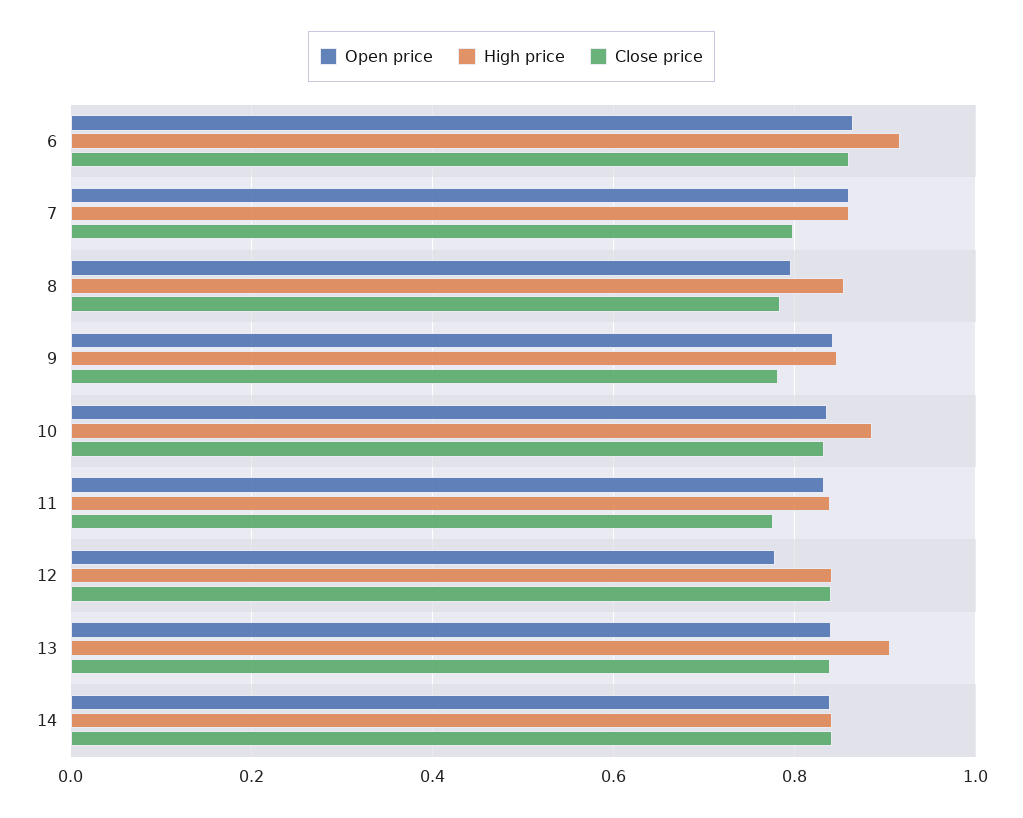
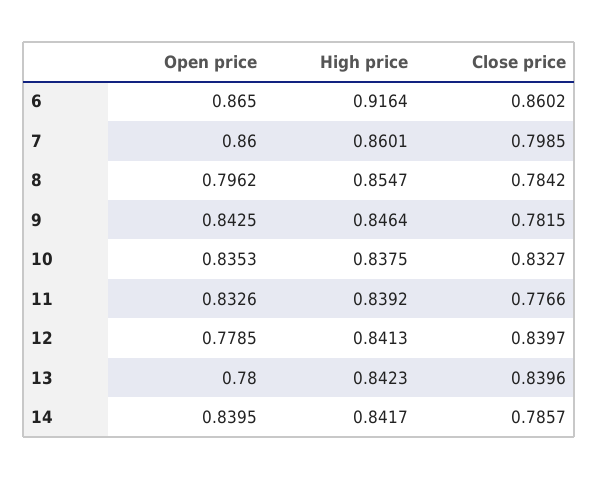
High price, 10: 0.88 -> 0.8375
Open price, 13: 0.84 -> 0.78
High price, 13: 0.9 -> 0.8423
Close price, 14: 0.84 -> 0.7857

